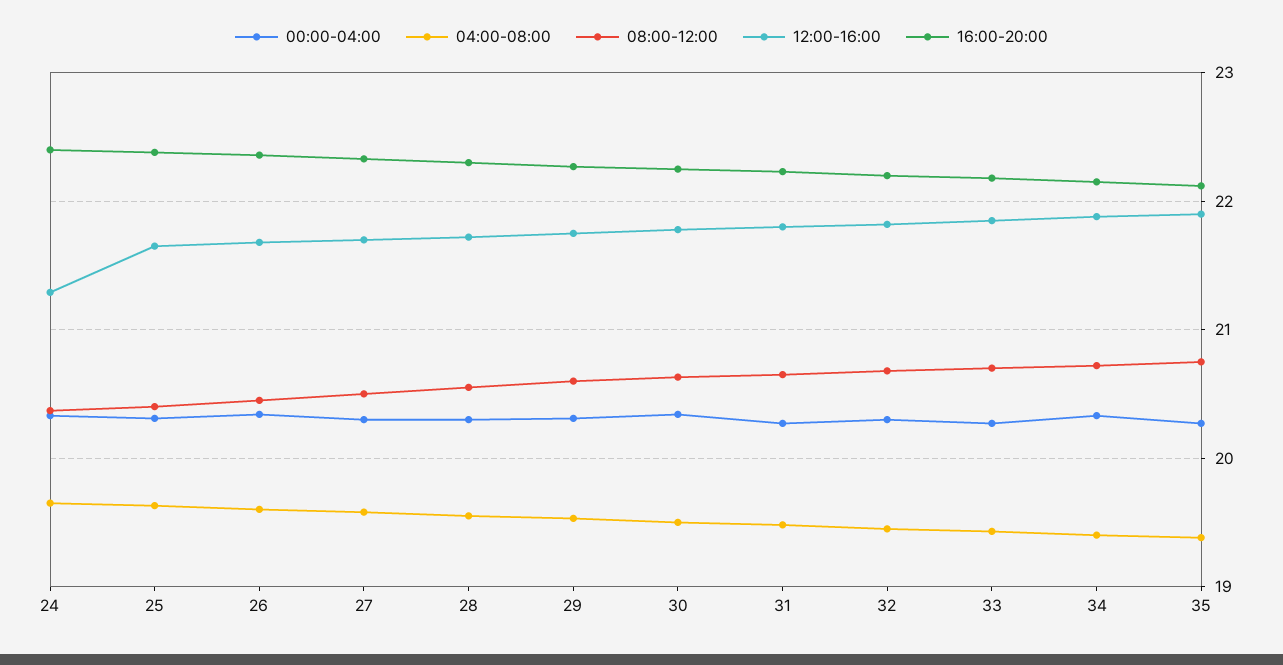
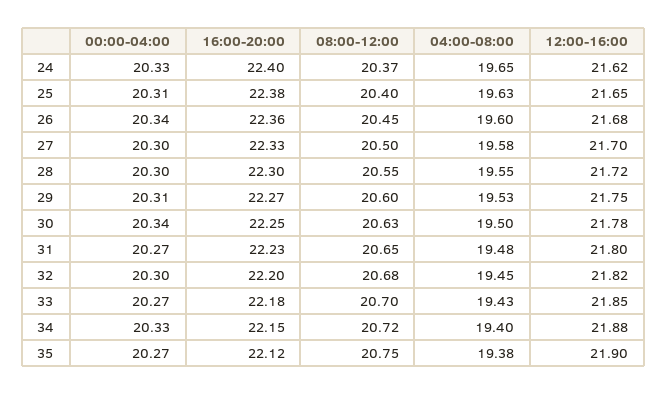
12:00-16:00, 24: 21.3 -> 21.62

